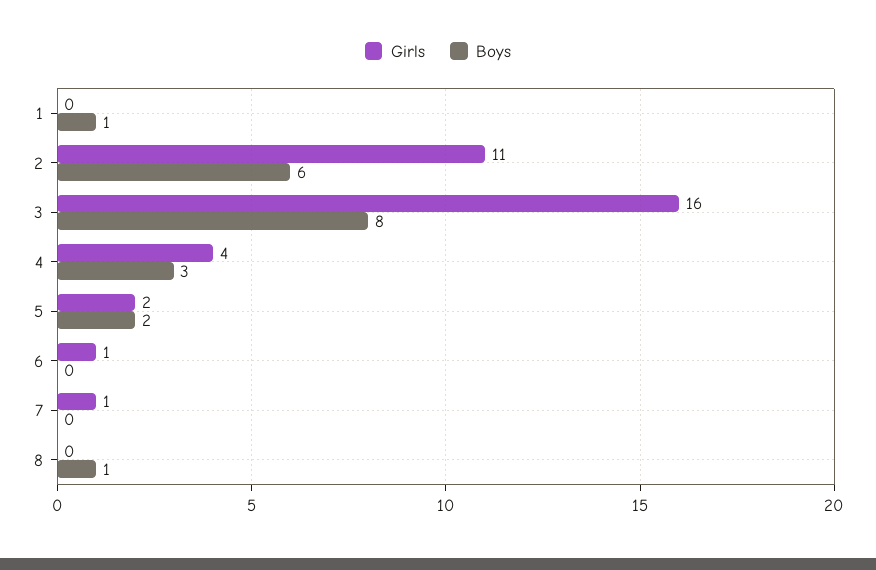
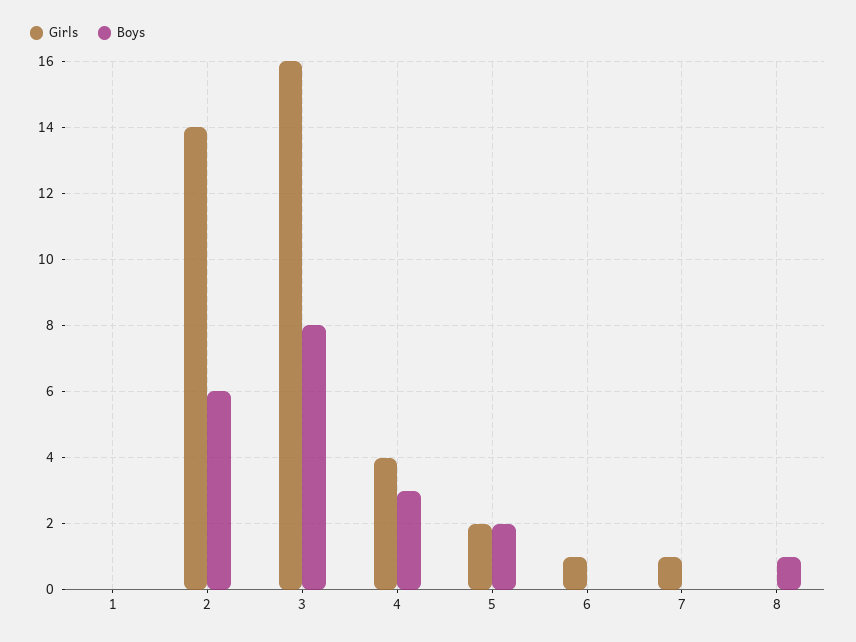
Boys, 1: 1 -> 0
Girls, 2: 11 -> 14

